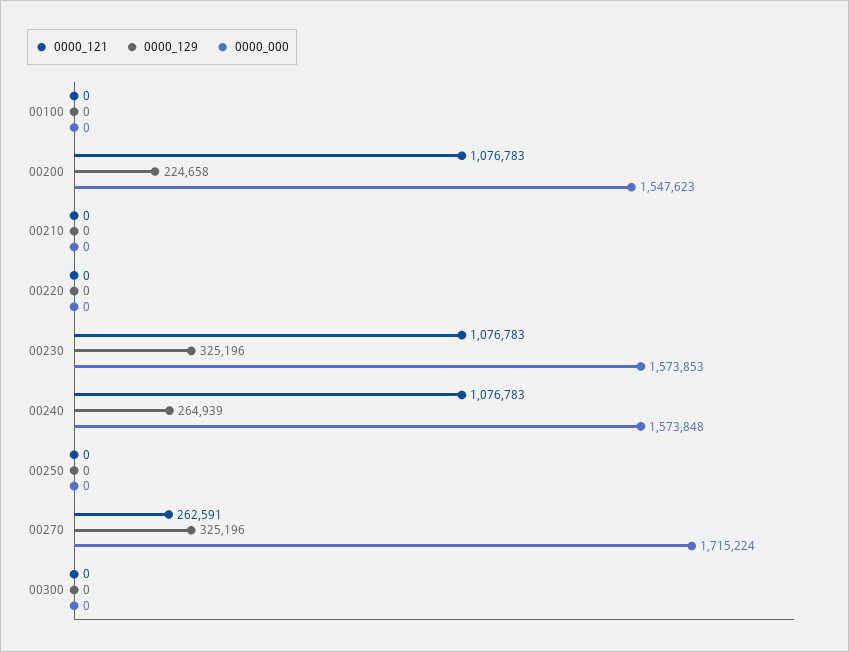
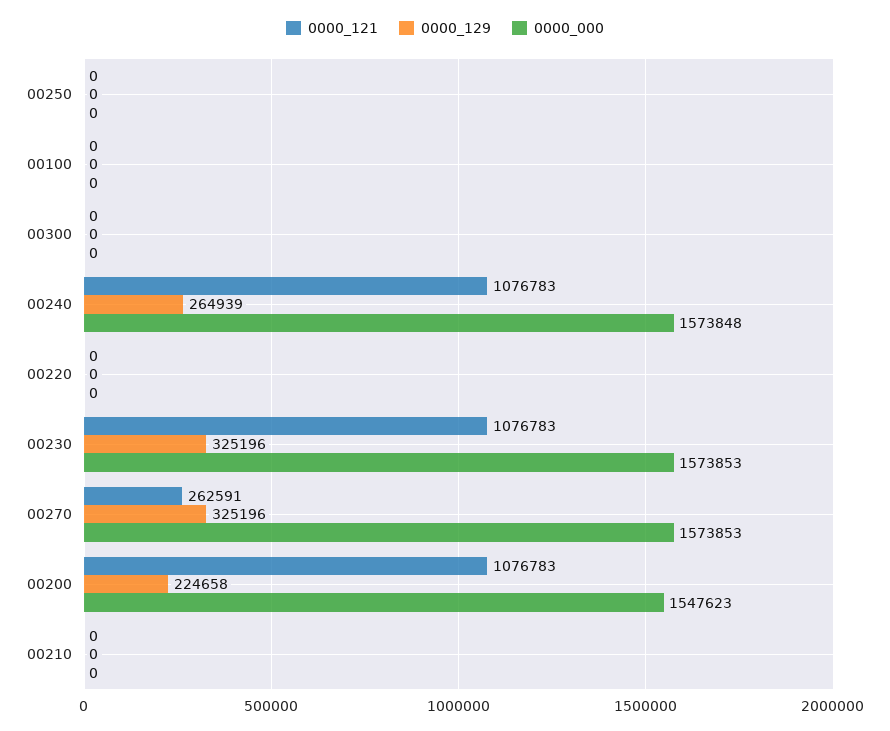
0000_000, 00270: 1715224 -> 1573853

